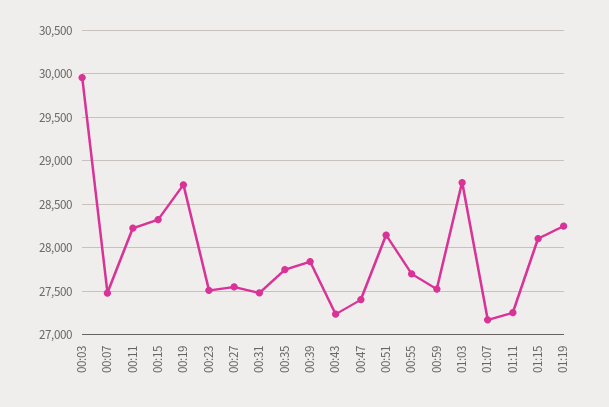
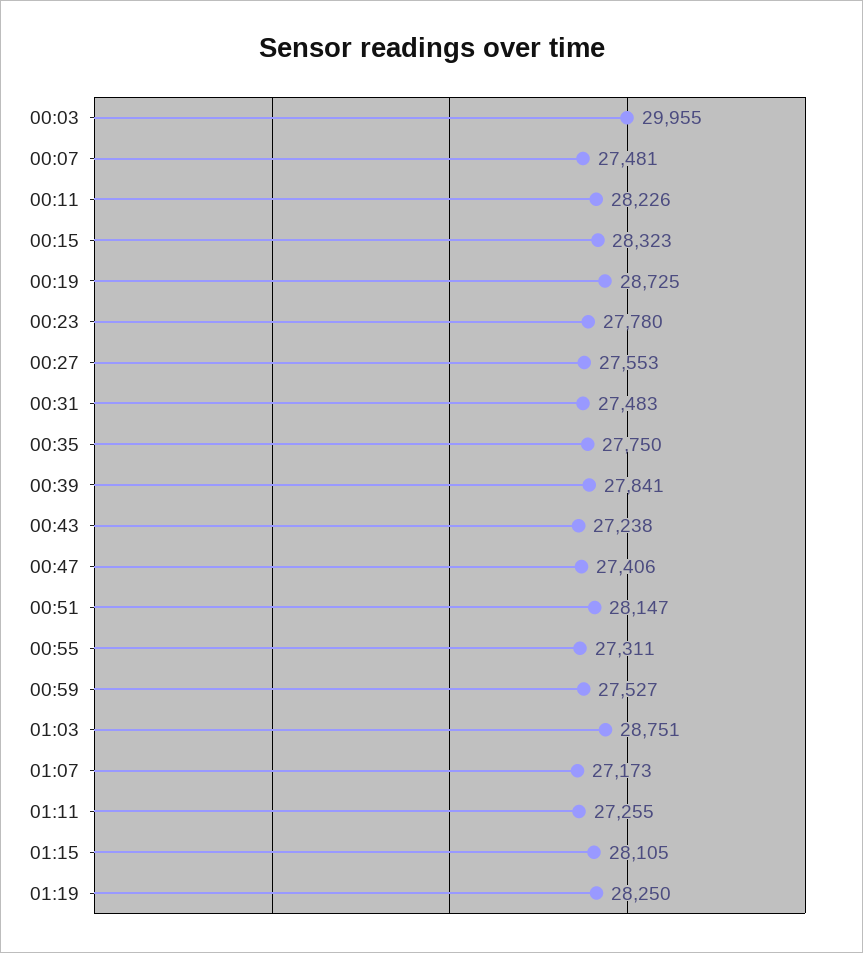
00:23: 27500 -> 27780
00:55: 27700 -> 27311

